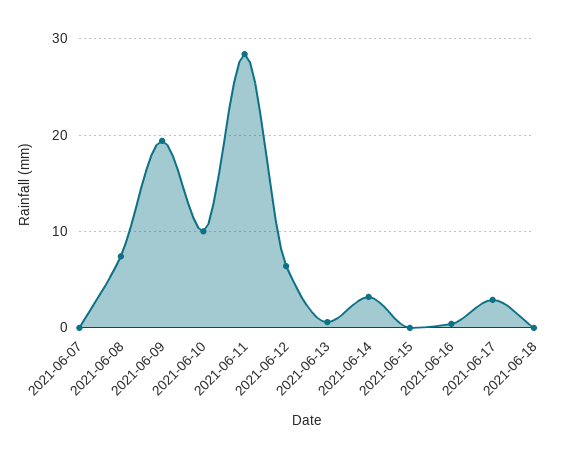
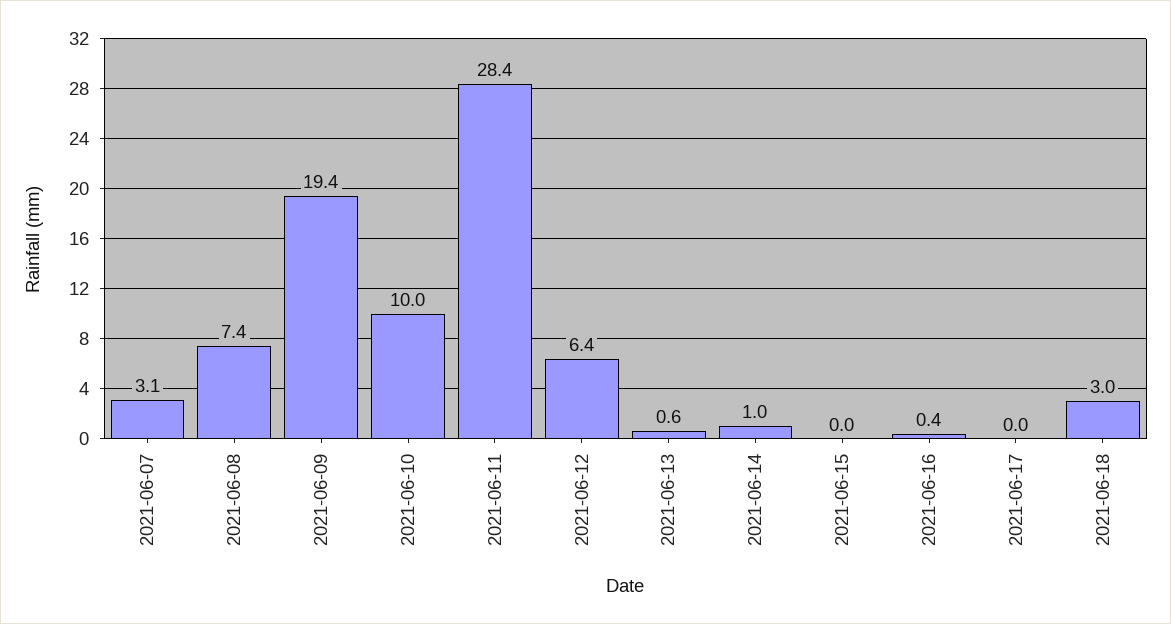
2021-06-07: 0 -> 3.1
2021-06-14: 3 -> 1
2021-06-17: 3 -> 0
2021-06-18: 0 -> 3

